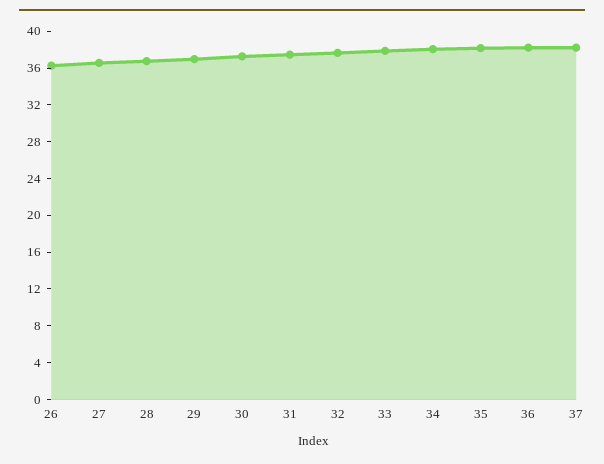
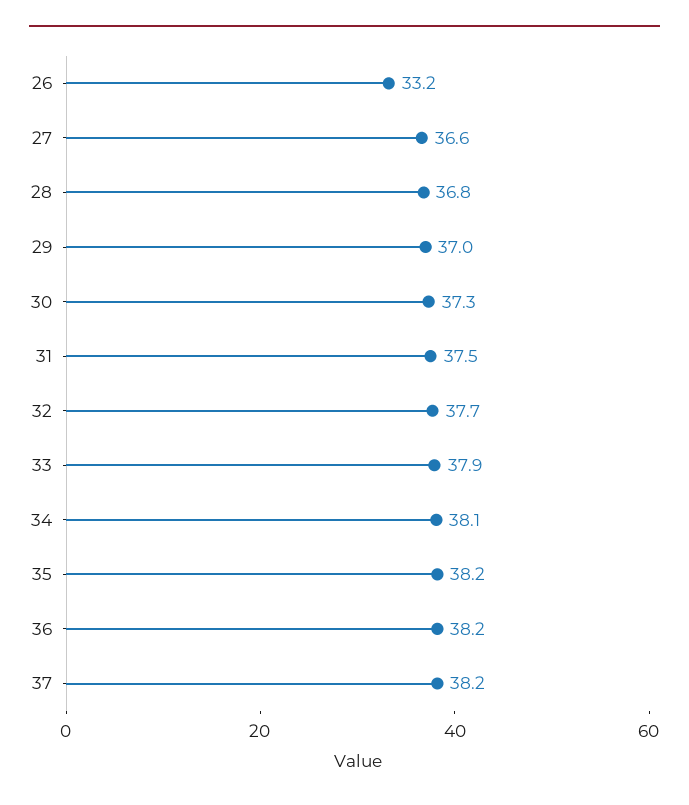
26: 36 -> 33.2

